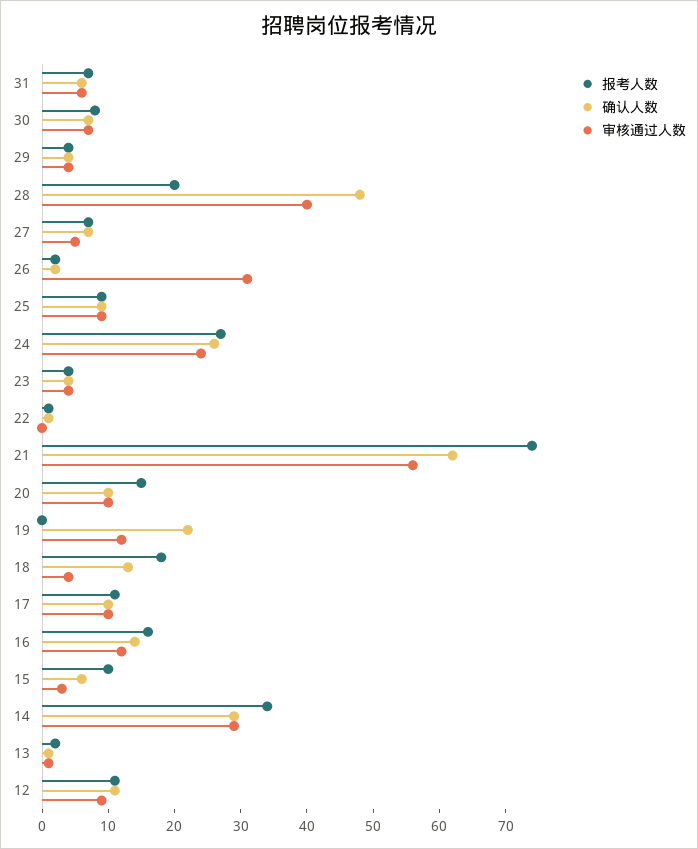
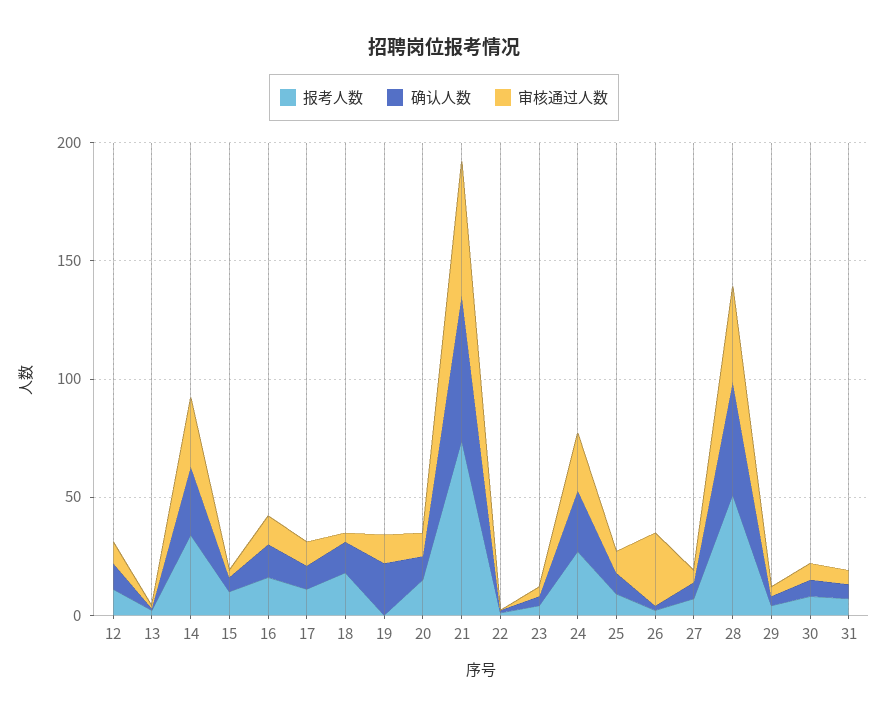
报考人数, 28: 20 -> 50

